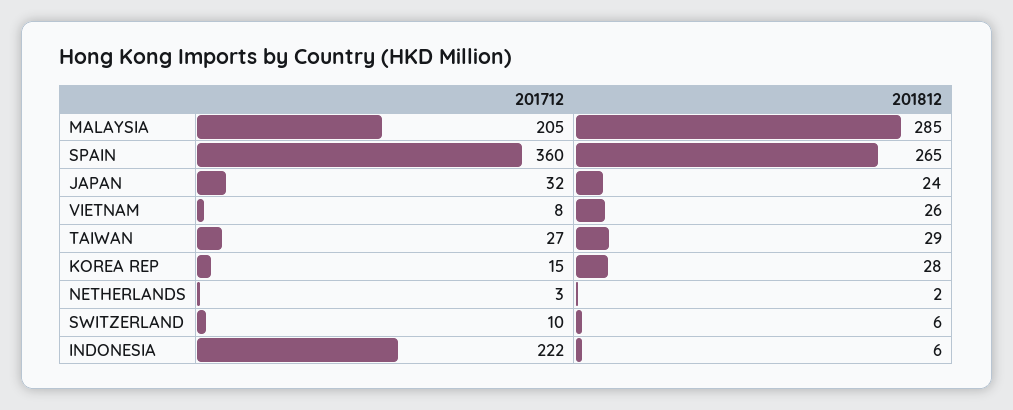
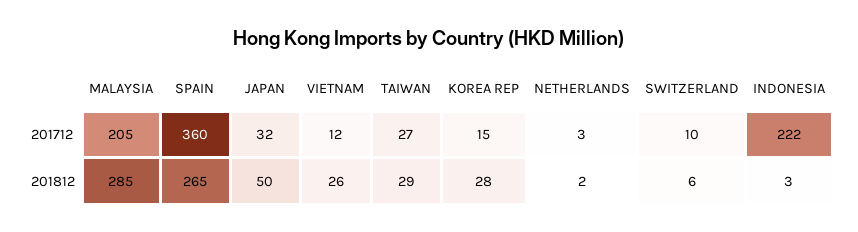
201812, JAPAN: 24 -> 50
201712, VIETNAM: 8 -> 12
201812, INDONESIA: 6 -> 3

